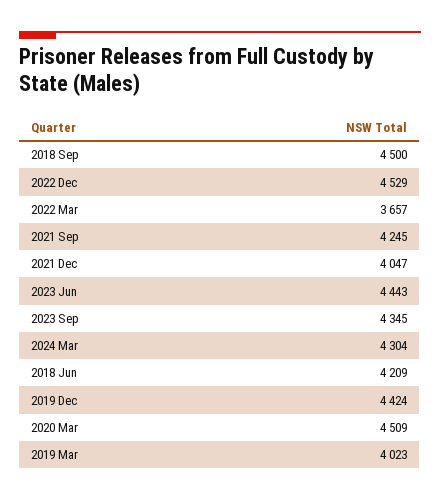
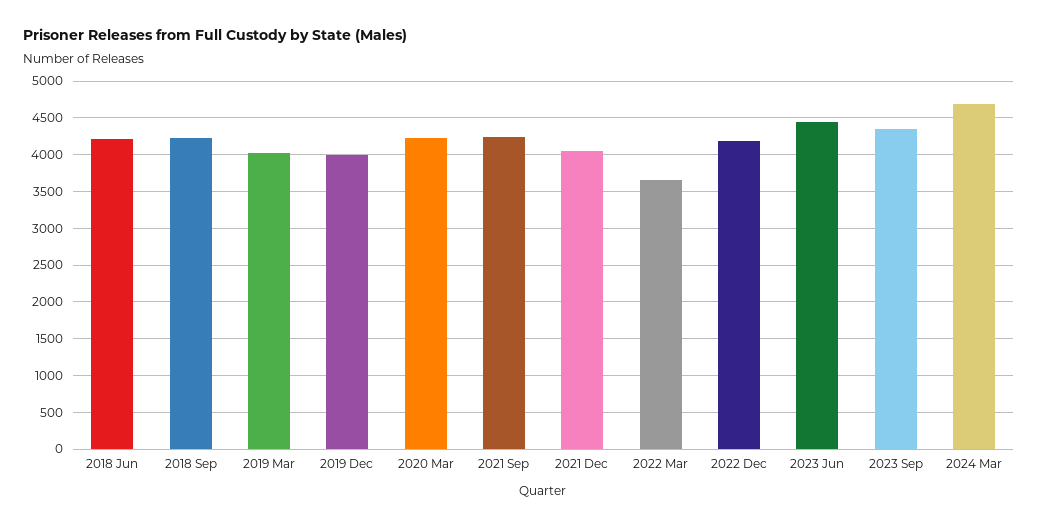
2018 Sep: 4500 -> 4200
2022 Dec: 4529 -> 4200
2024 Mar: 4304 -> 4700
2019 Dec: 4424 -> 4000
2020 Mar: 4509 -> 4200

